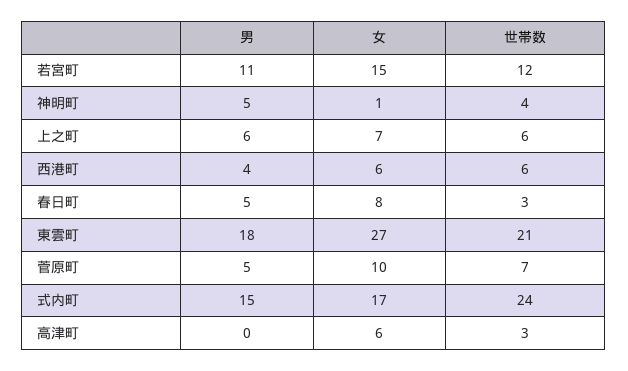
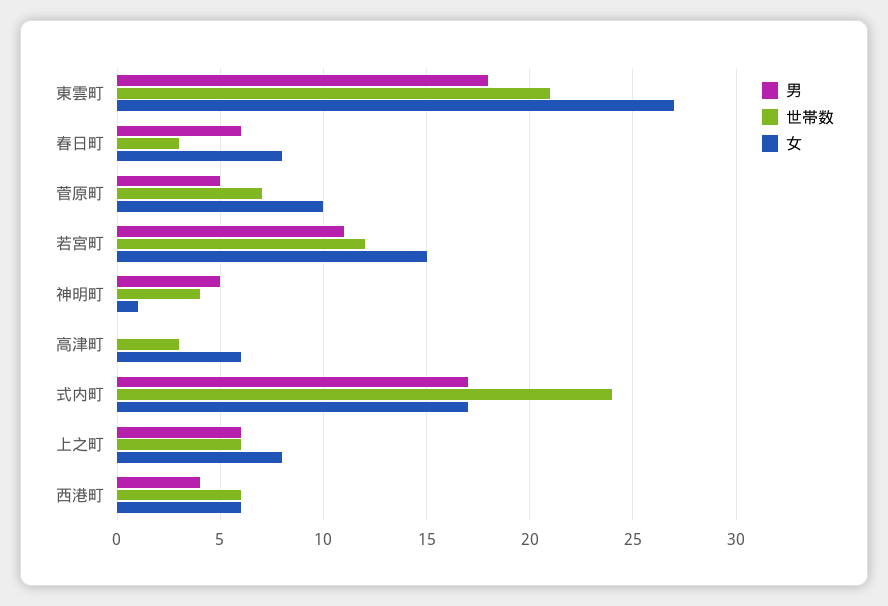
女, 上之町: 7 -> 8
男, 春日町: 5 -> 6
男, 式内町: 15 -> 17

